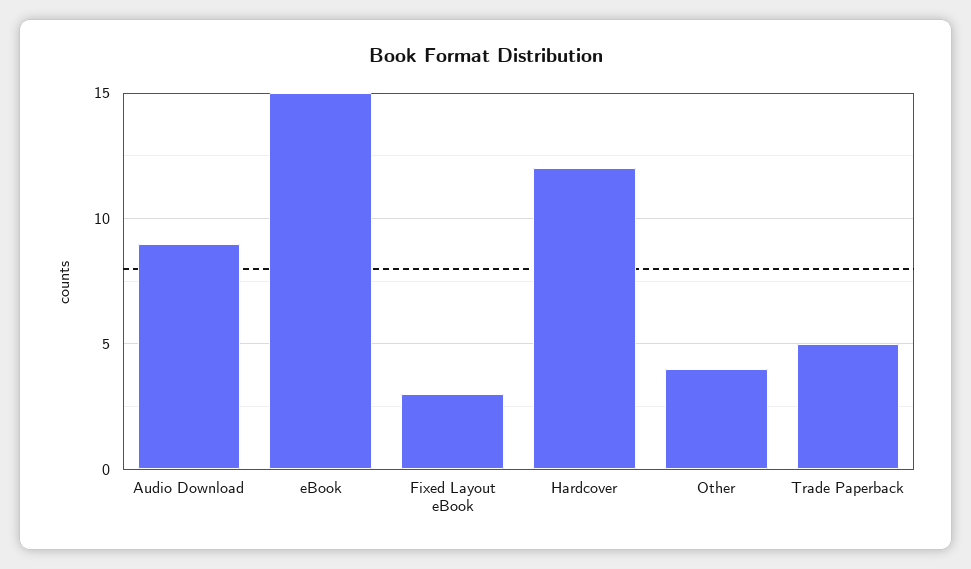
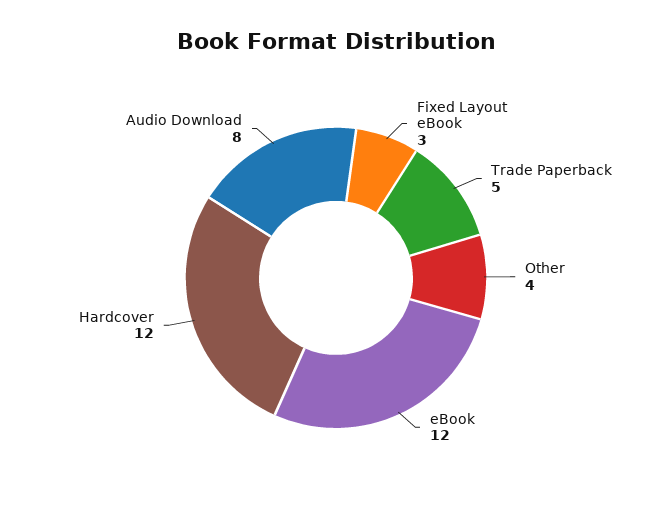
Audio Download: 9 -> 8
eBook: 15 -> 12

